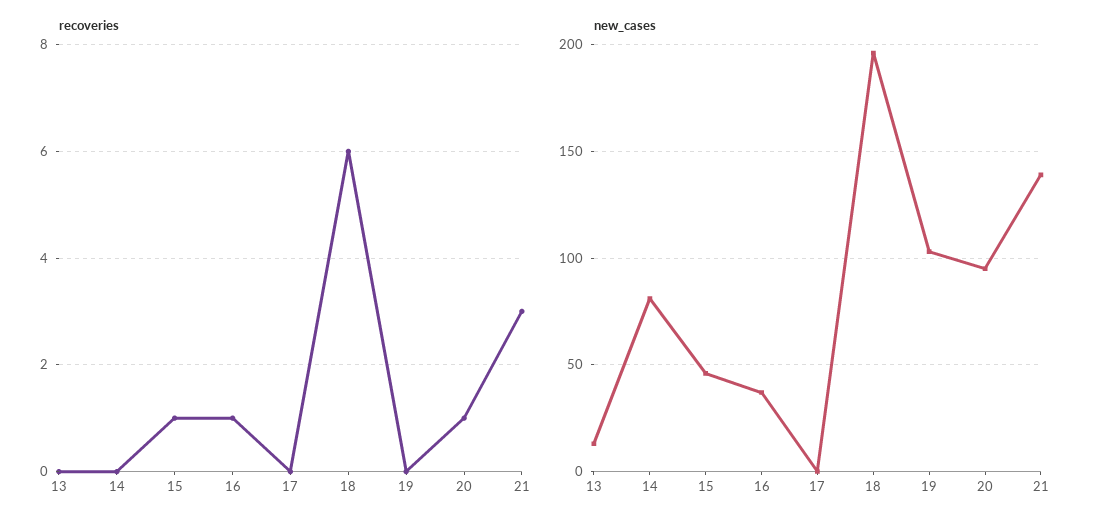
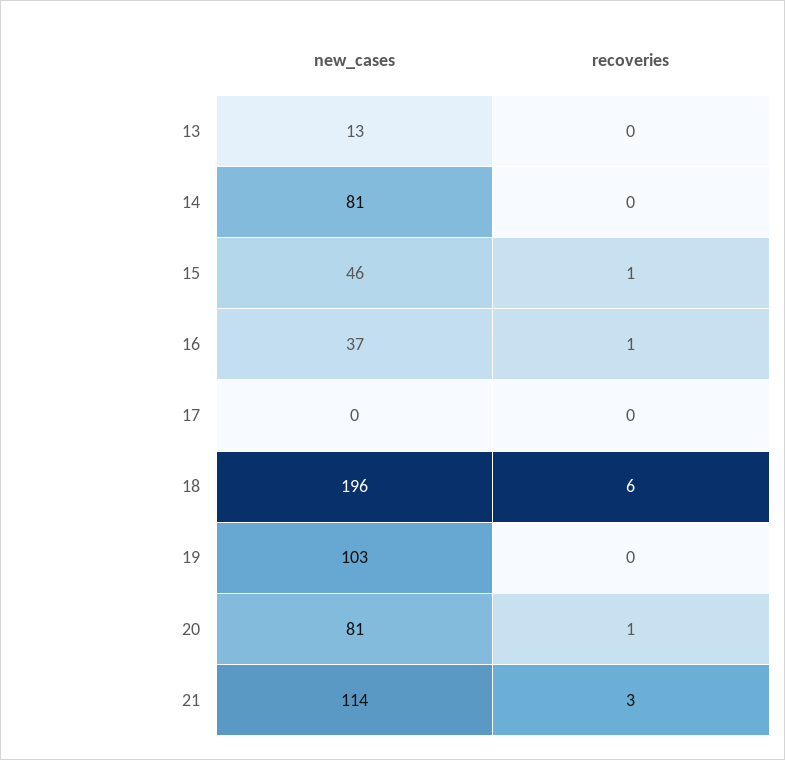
new_cases, 20: 95 -> 81
new_cases, 21: 140 -> 114

